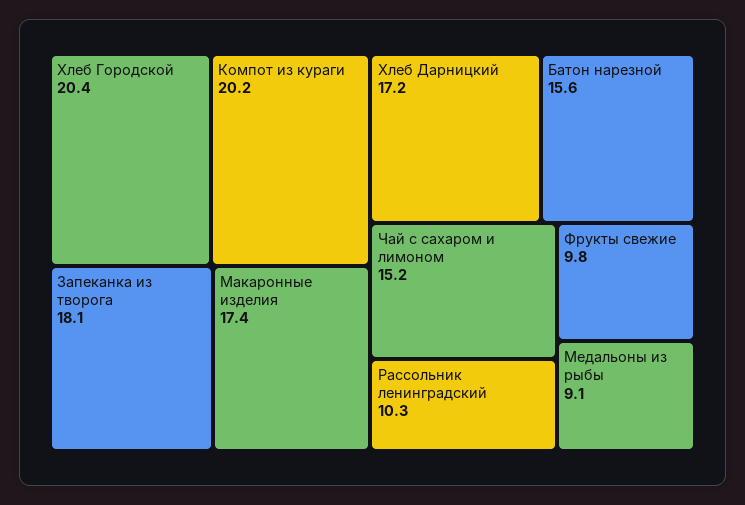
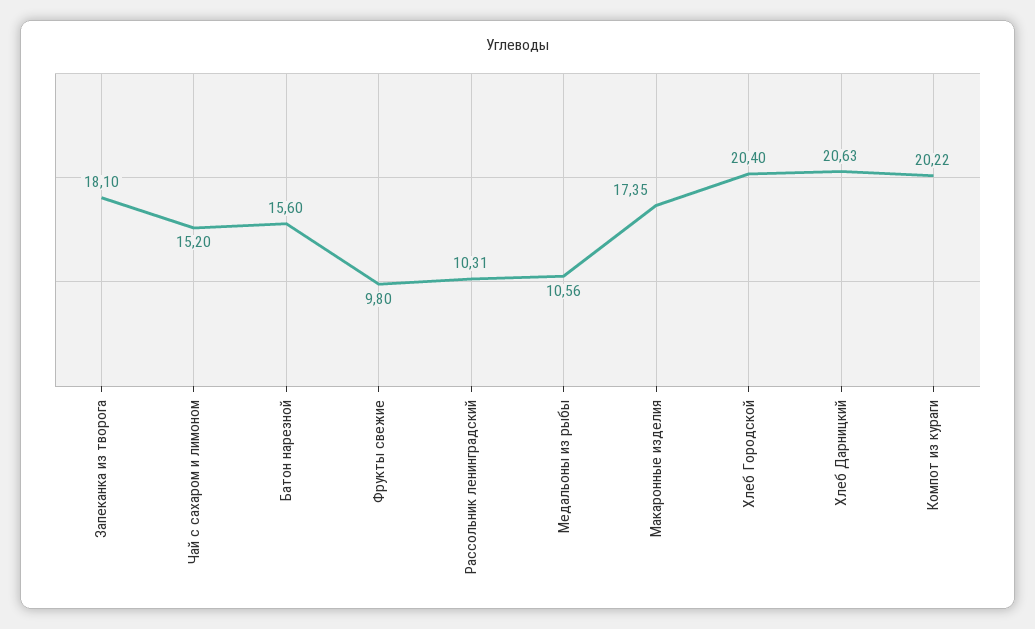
Хлеб Дарницкий: 17.2 -> 20.63
Медальоны из рыбы: 9.1 -> 10.56

